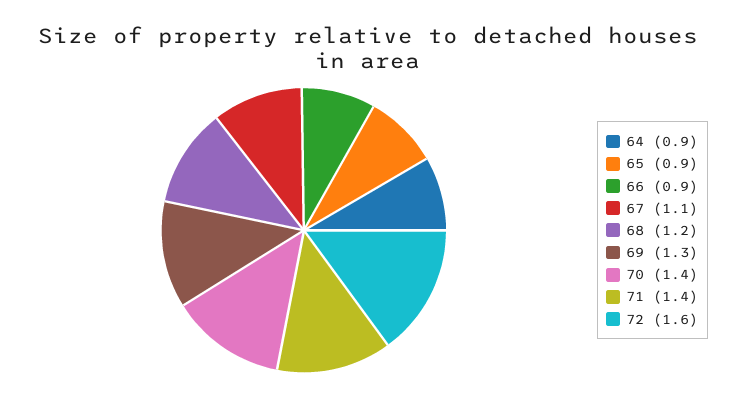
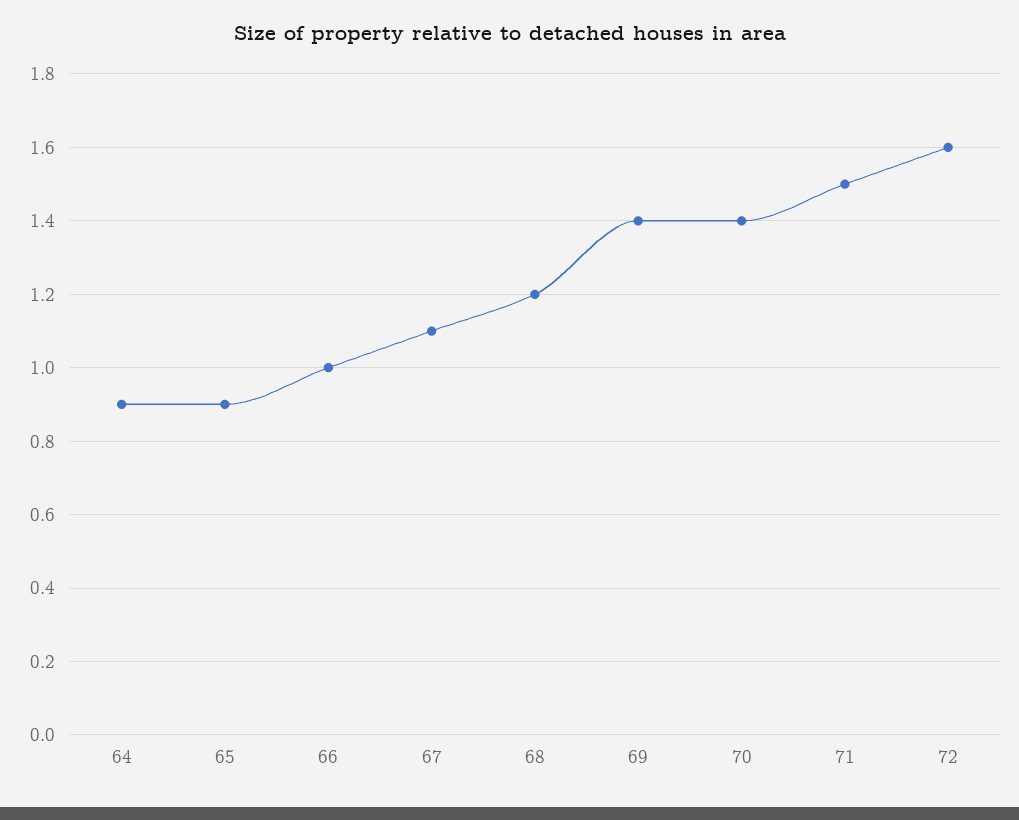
66: 0.9 -> 1
69: 1.3 -> 1.4
71: 1.4 -> 1.5

